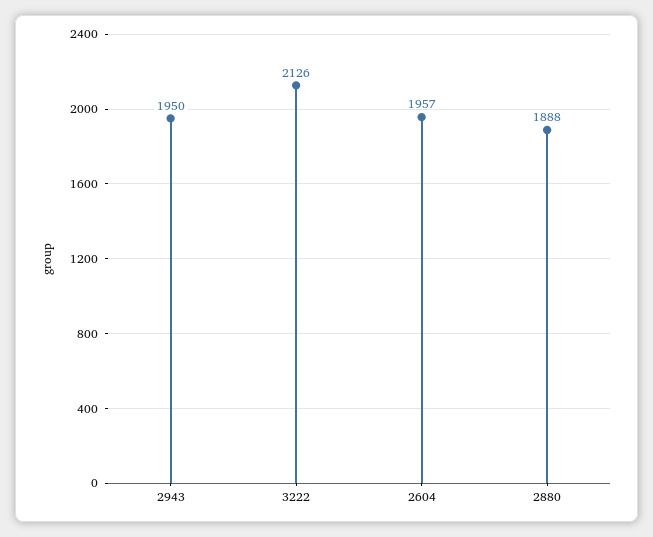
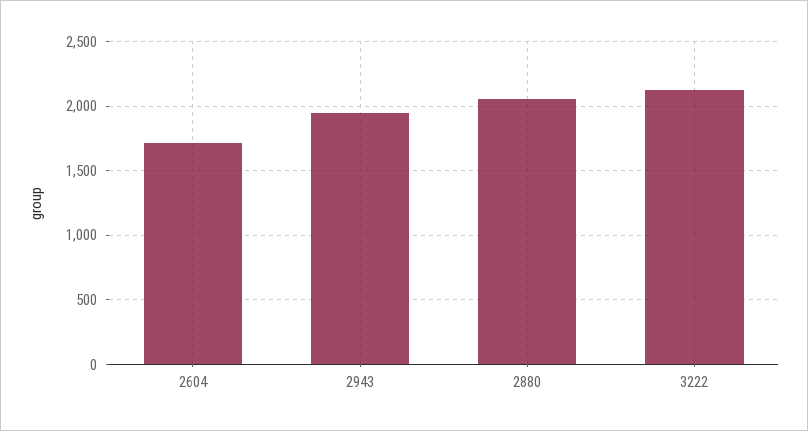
2604: 1957 -> 1700
2880: 1888 -> 2050

